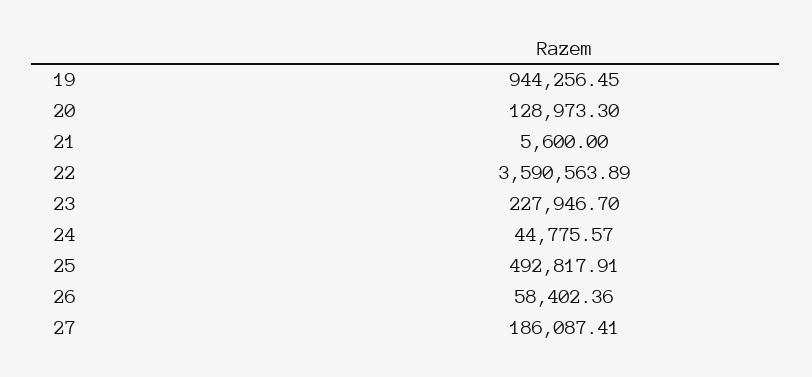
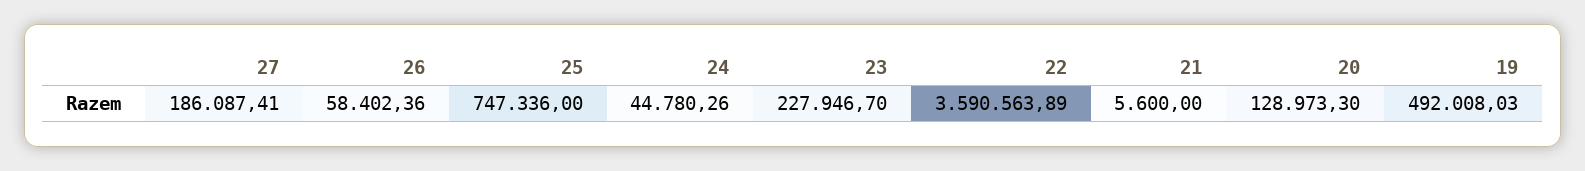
19: 944256.45 -> 492008.03
24: 44775.57 -> 44780.26
25: 492817.91 -> 747336

